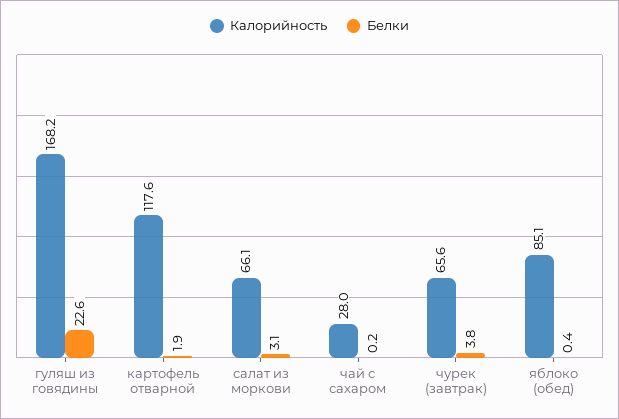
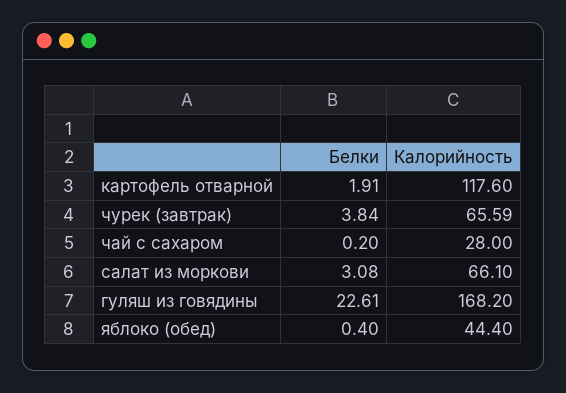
Калорийность, яблоко (обед): 85.1 -> 44.4

